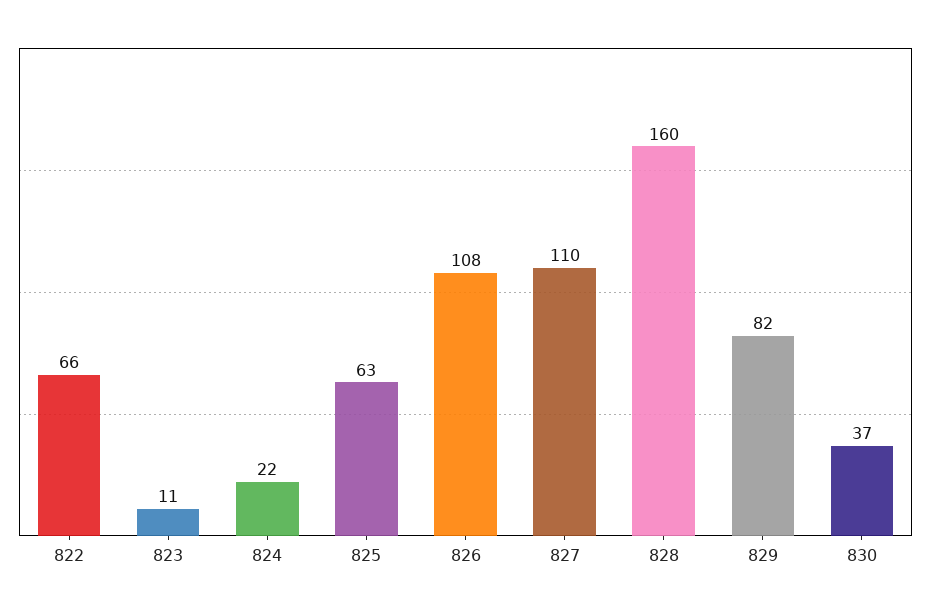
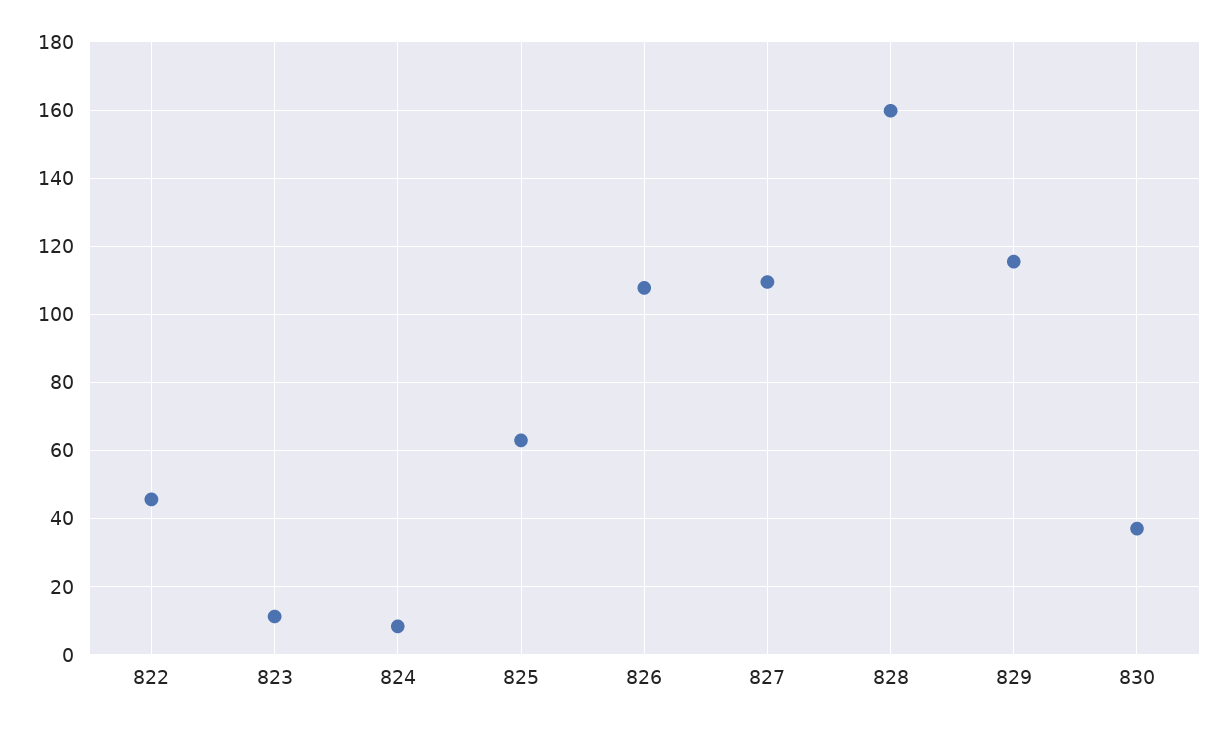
822: 66 -> 46
824: 22 -> 8
829: 82 -> 116

